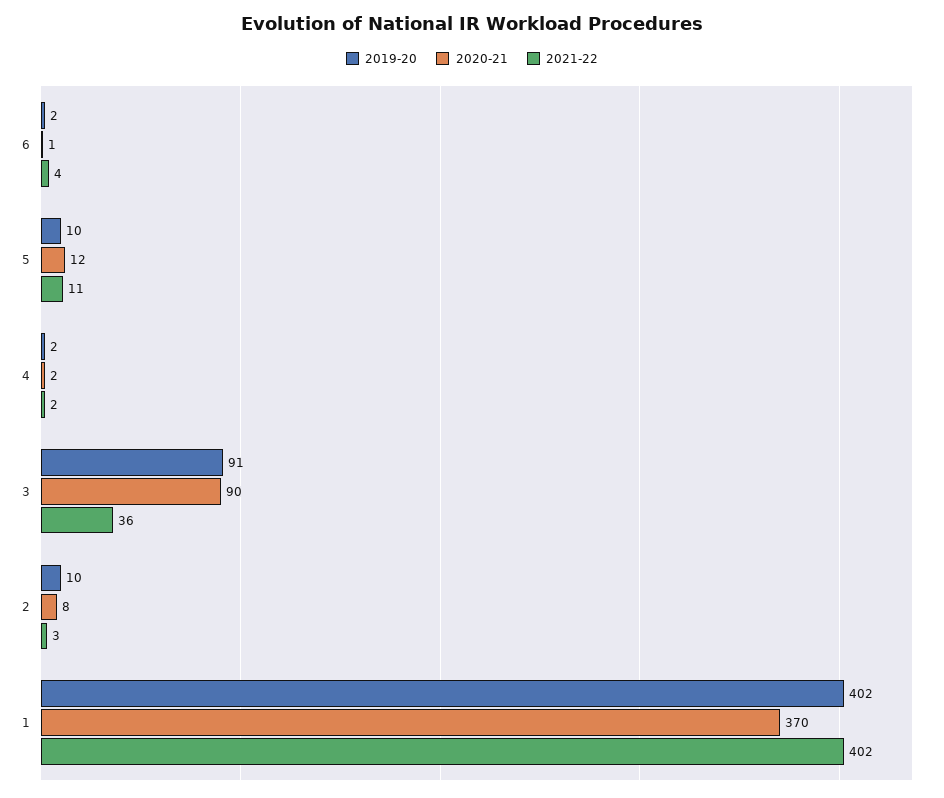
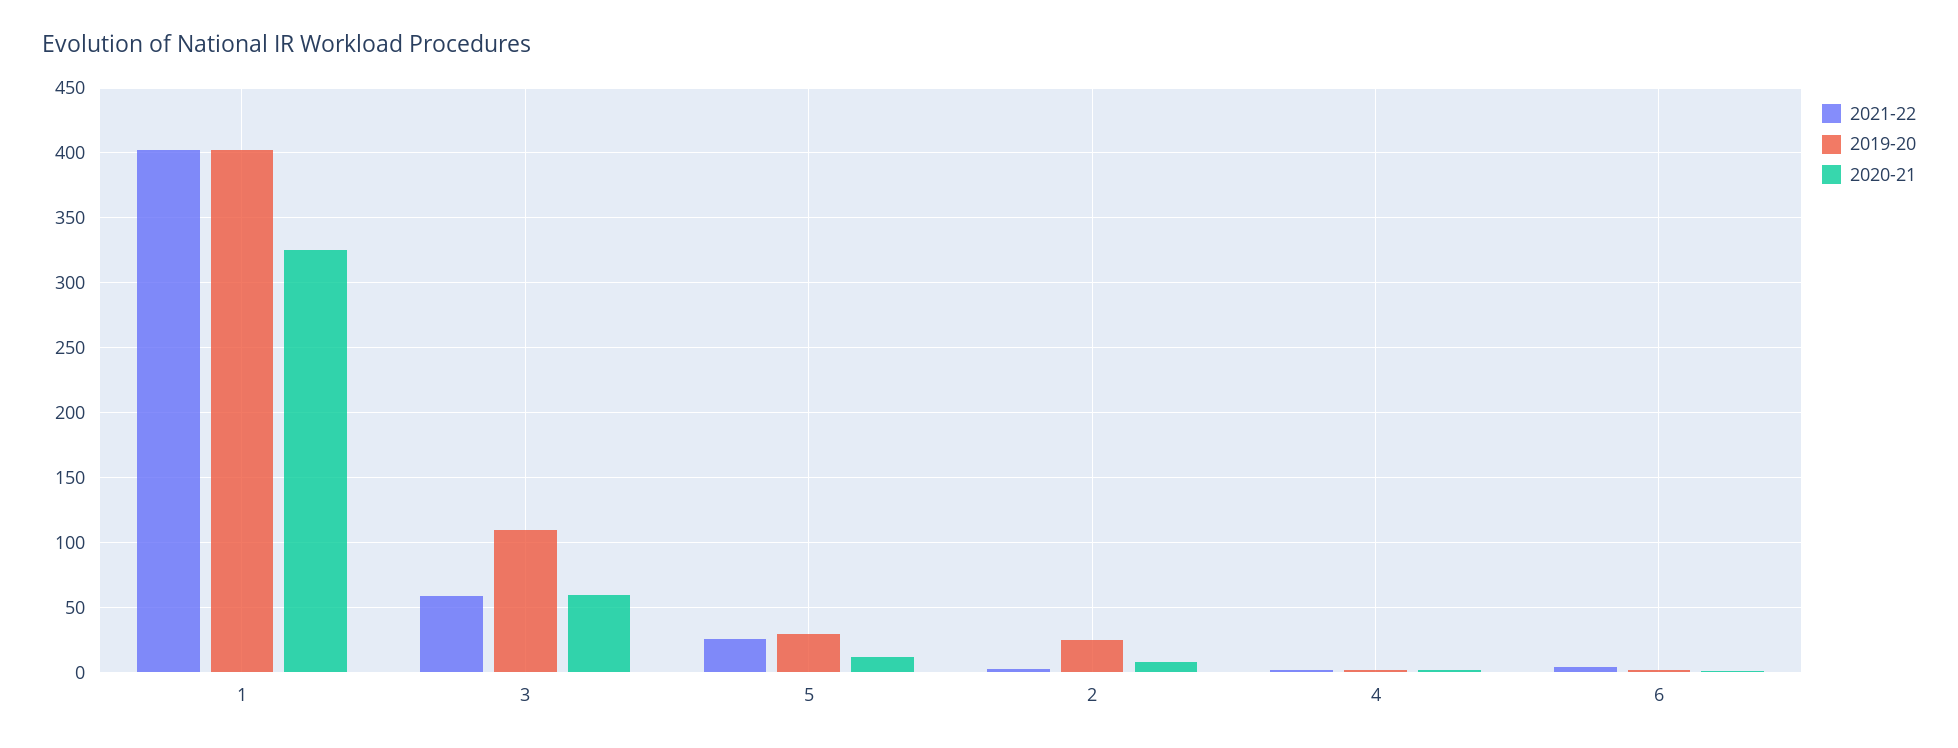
2019-20, 5: 10 -> 30
2021-22, 5: 11 -> 25
2019-20, 3: 91 -> 110
2020-21, 3: 90 -> 60
2021-22, 3: 36 -> 60
2019-20, 2: 10 -> 25
2020-21, 1: 370 -> 325

